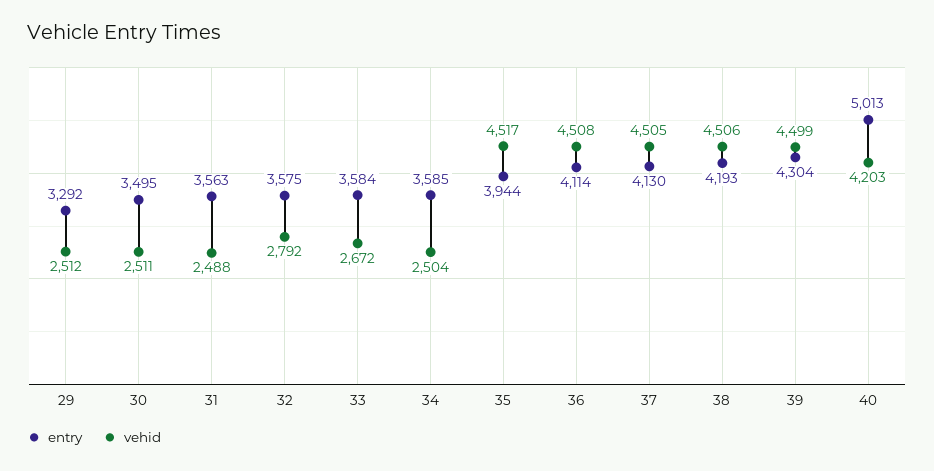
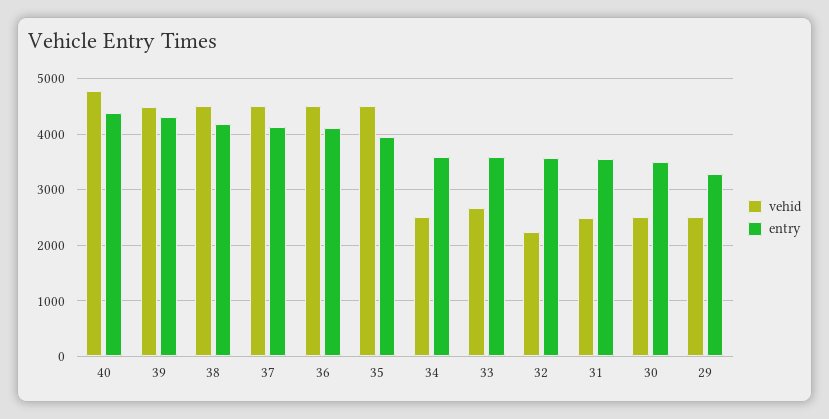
vehid, 32: 2792 -> 2200
entry, 40: 5013 -> 4400
vehid, 40: 4203 -> 4800

